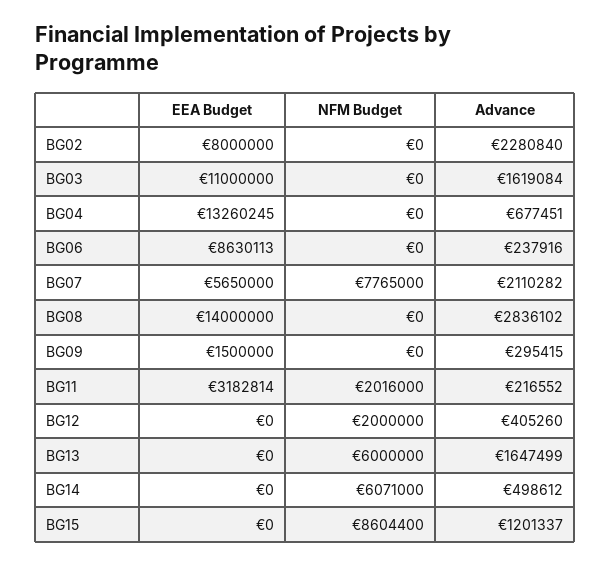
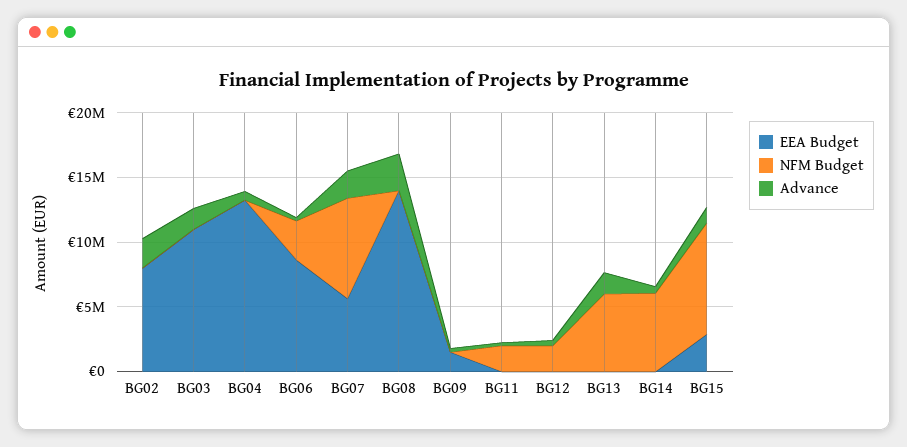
NFM Budget, BG06: 0 -> 3000000
EEA Budget, BG11: 3182814 -> 0
EEA Budget, BG15: 0 -> 3000000

